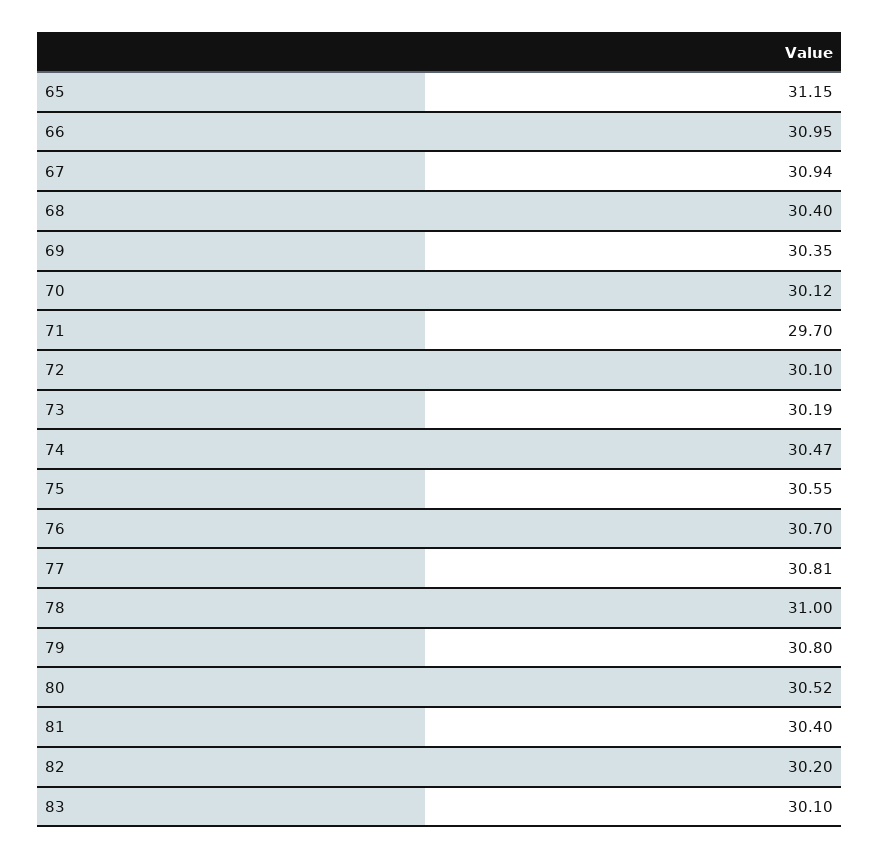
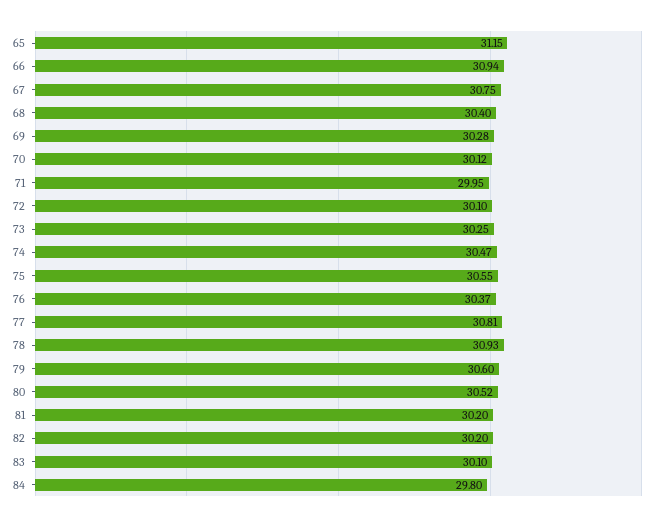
66: 30.95 -> 30.94
67: 30.94 -> 30.75
69: 30.35 -> 30.28
71: 29.7 -> 29.95
73: 30.19 -> 30.25
76: 30.7 -> 30.37
78: 31 -> 30.93
79: 30.8 -> 30.6
81: 30.4 -> 30.2
84: none -> 29.8

